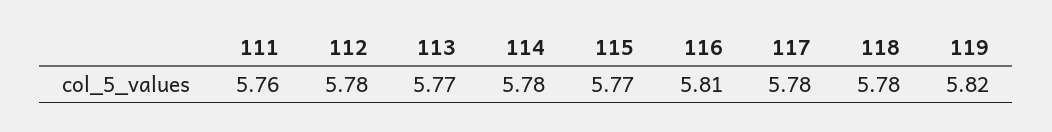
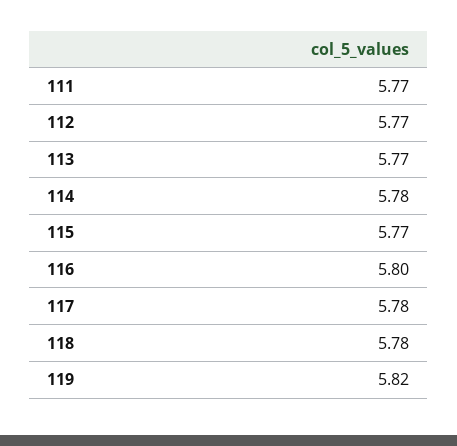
111: 5.76 -> 5.77
112: 5.78 -> 5.77
116: 5.81 -> 5.8

